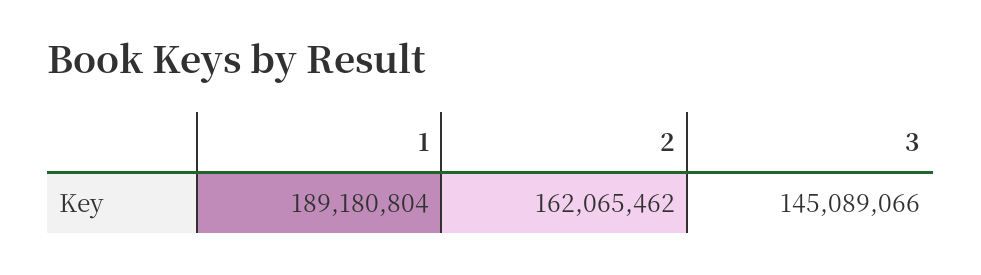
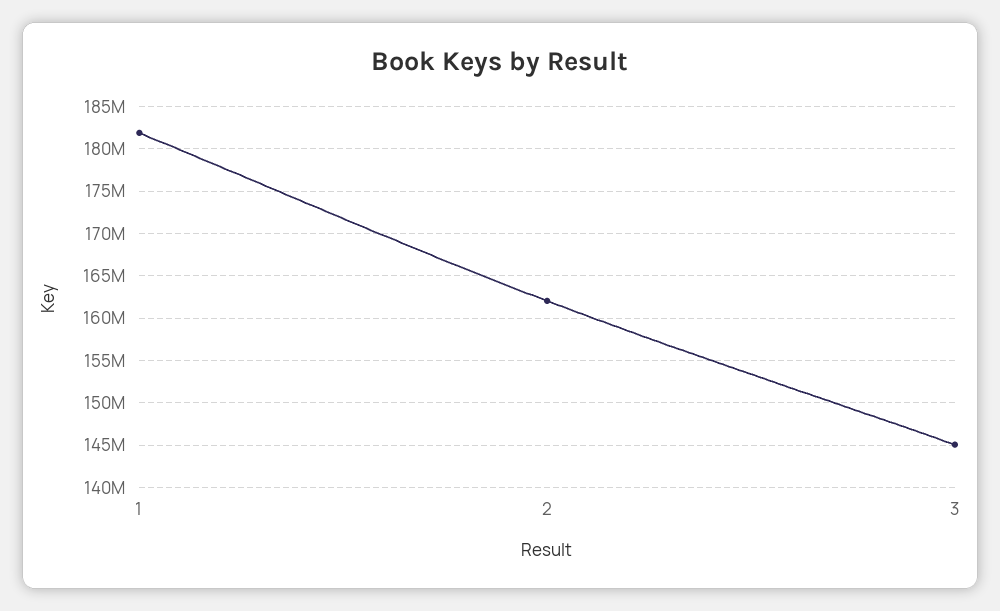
1: 189180804 -> 182000000

